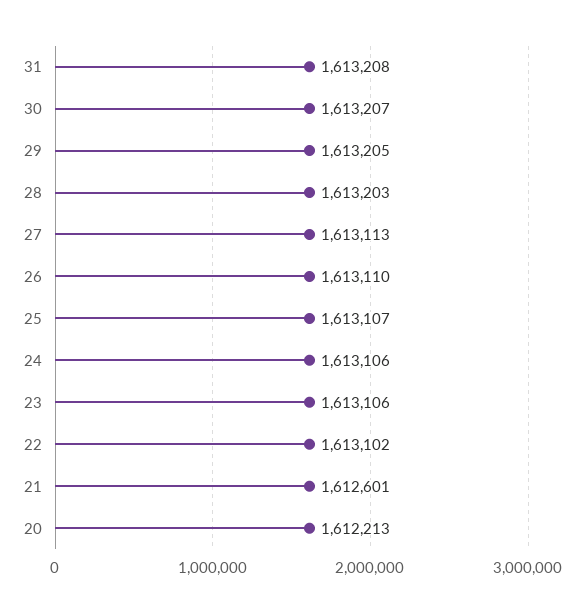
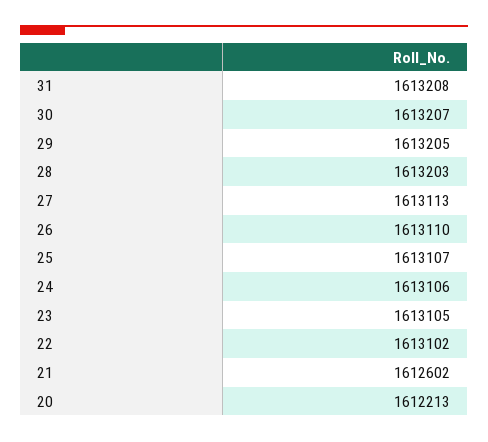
23: 1613106 -> 1613105
21: 1612601 -> 1612602

